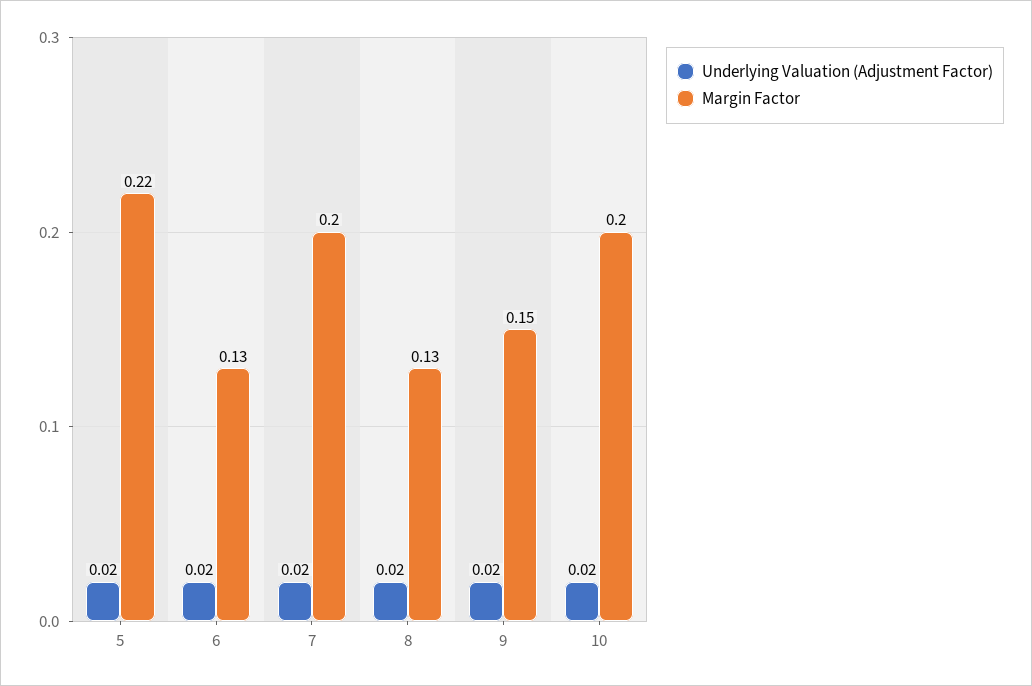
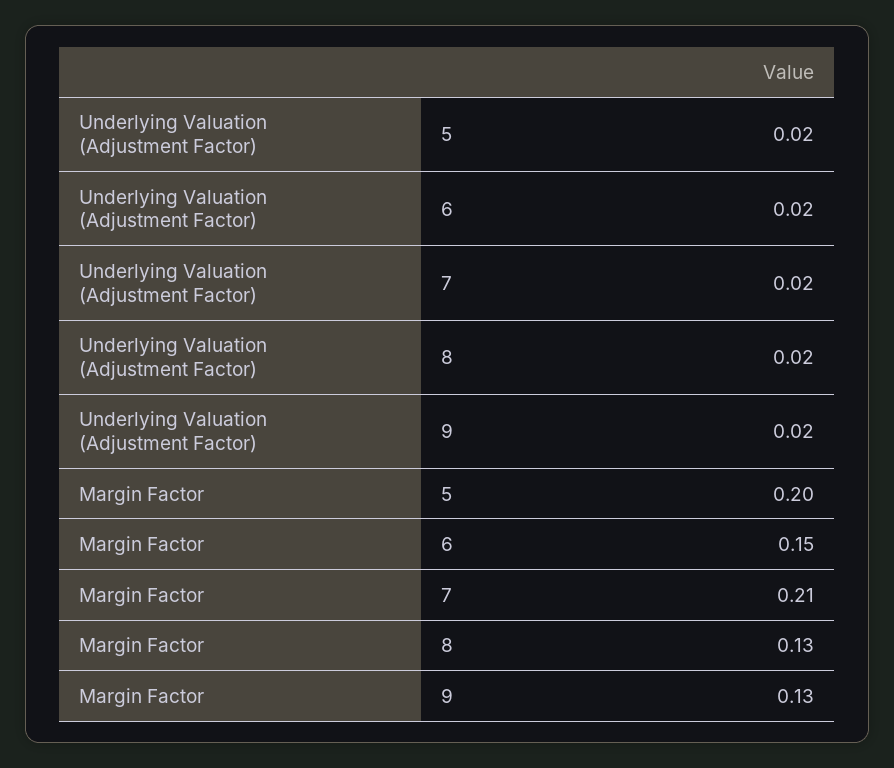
Margin Factor, 5: 0.22 -> 0.2
Margin Factor, 6: 0.13 -> 0.15
Margin Factor, 7: 0.2 -> 0.21
Margin Factor, 9: 0.15 -> 0.13
Underlying Valuation (Adjustment Factor), 10: 0.02 -> none
Margin Factor, 10: 0.2 -> none

